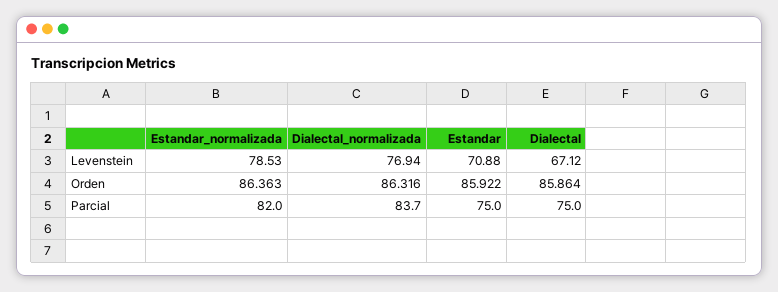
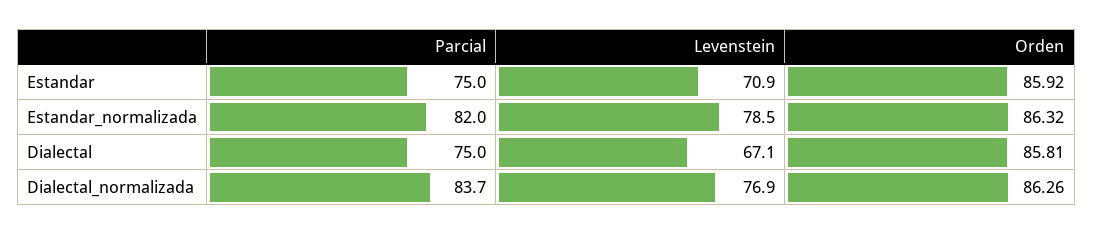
Estandar_normalizada, Orden: 86.363 -> 86.32
Dialectal_normalizada, Orden: 86.316 -> 86.26
Dialectal, Orden: 85.864 -> 85.81

